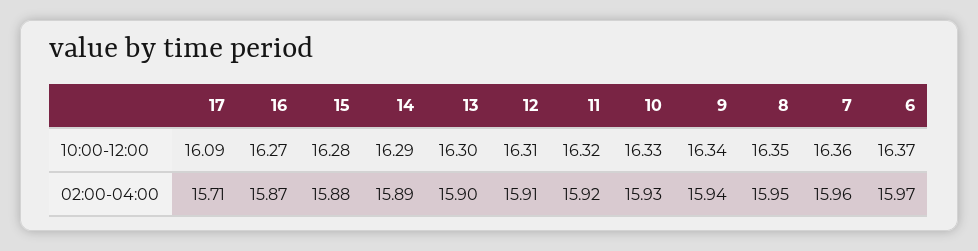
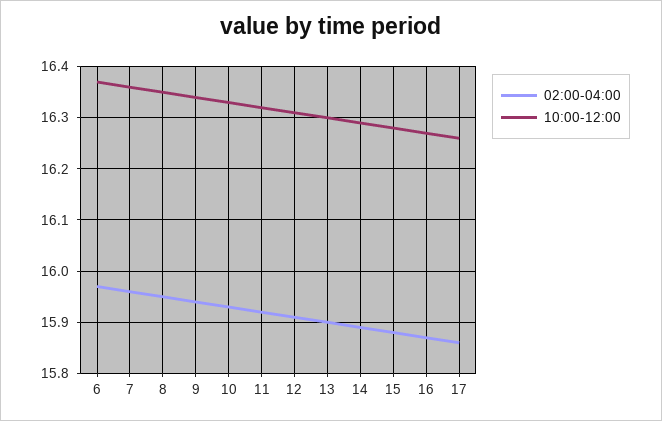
10:00-12:00, 17: 16.09 -> 16.25
02:00-04:00, 17: 15.71 -> 15.85

